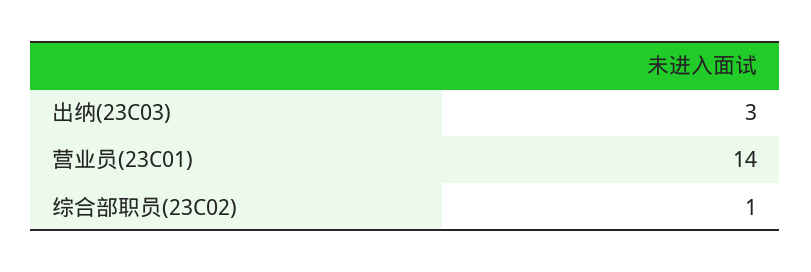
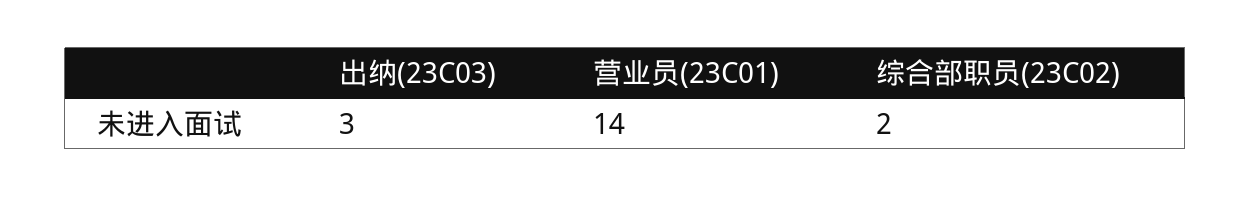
综合部职员(23C02): 1 -> 2

